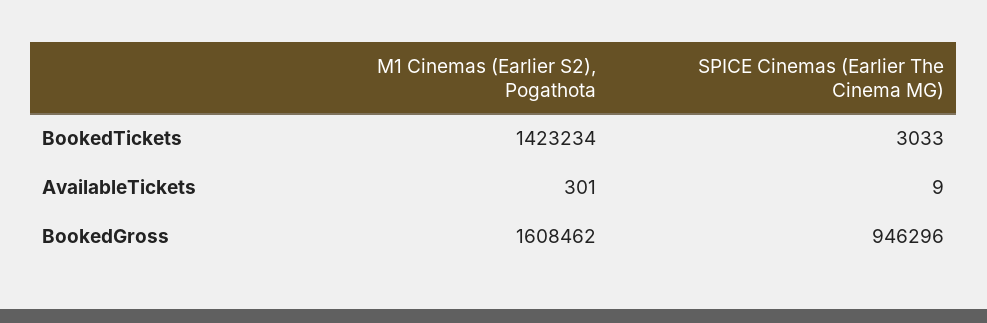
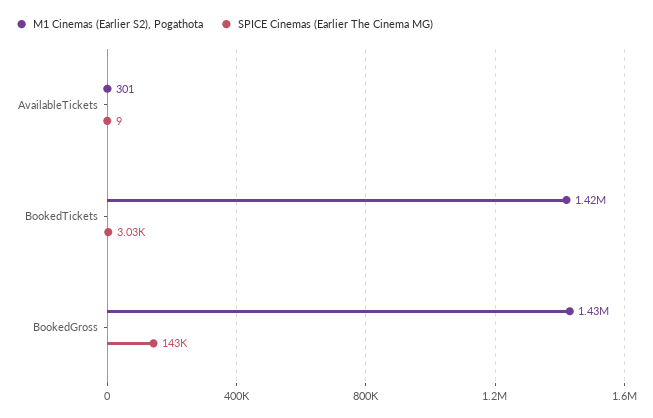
M1 Cinemas (Earlier S2), Pogathota, BookedGross: 1608462 -> 1430000
SPICE Cinemas (Earlier The Cinema MG), BookedGross: 946296 -> 143000

